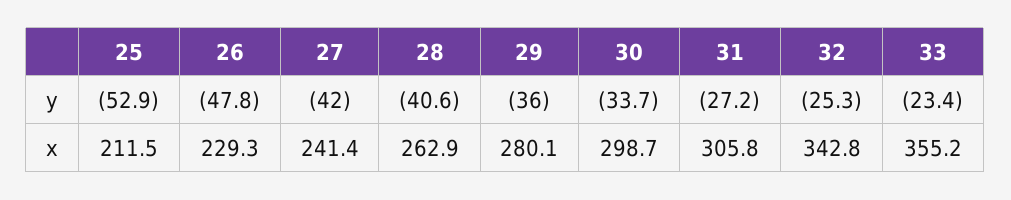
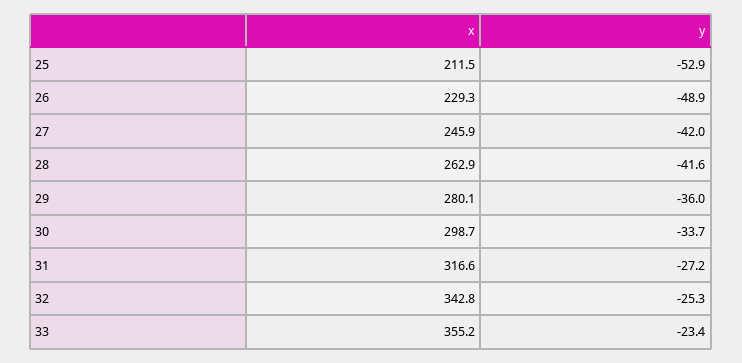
26, y: -47.8 -> -48.9
28, y: -40.6 -> -41.6
27, x: 241.4 -> 245.9
31, x: 305.8 -> 316.6

